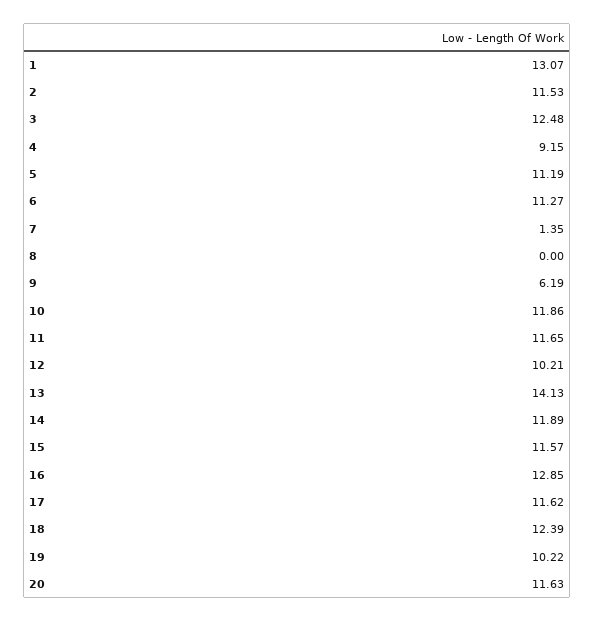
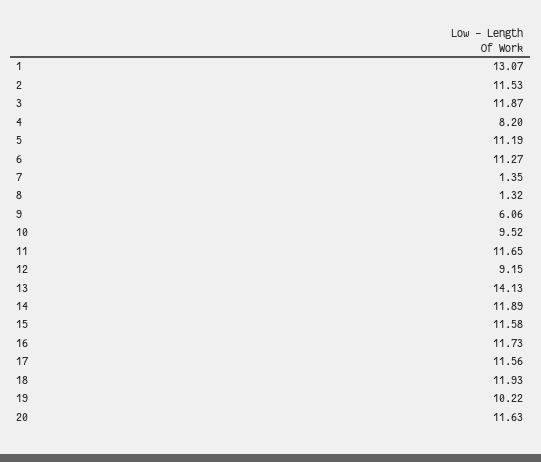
3: 12.48 -> 11.87
4: 9.15 -> 8.2
8: 0 -> 1.32
9: 6.19 -> 6.06
10: 11.86 -> 9.52
12: 10.21 -> 9.15
15: 11.57 -> 11.58
16: 12.85 -> 11.73
17: 11.62 -> 11.56
18: 12.39 -> 11.93

